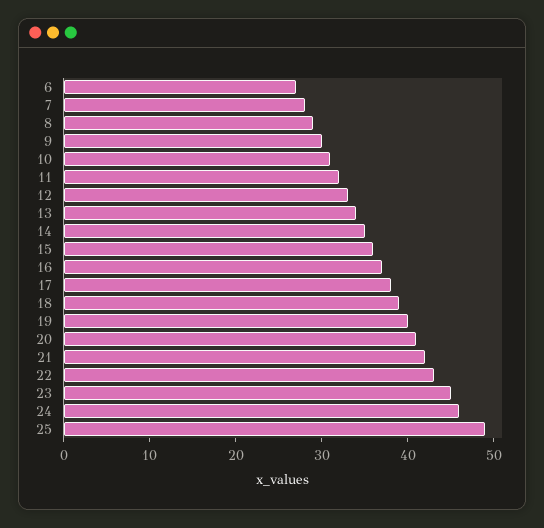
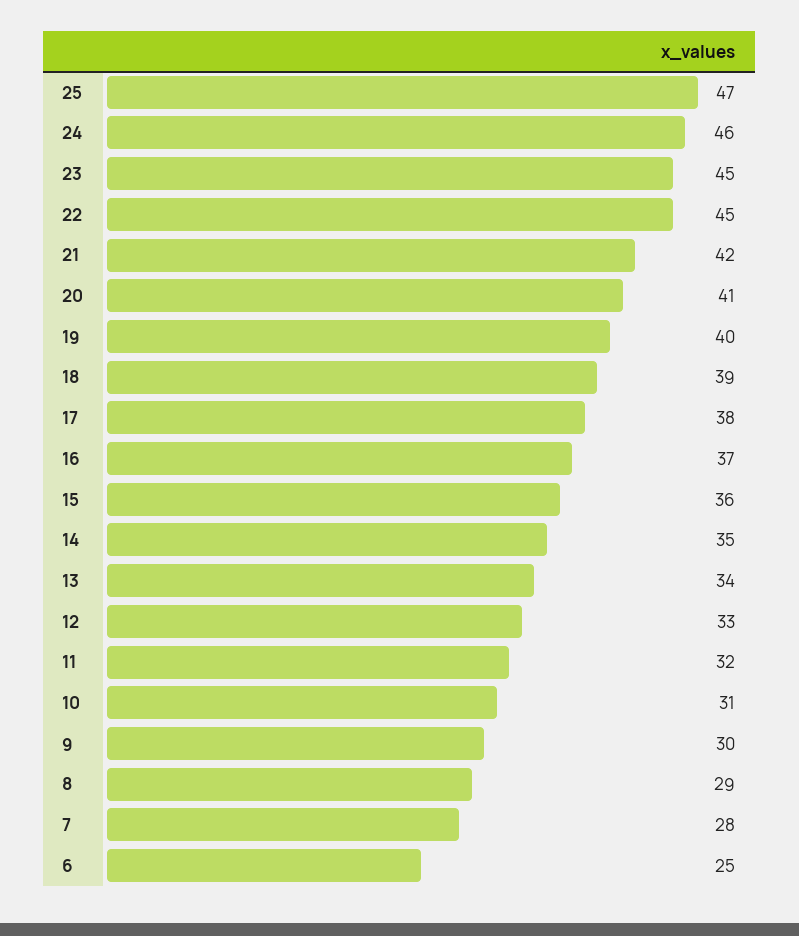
6: 27 -> 25
22: 43 -> 45
25: 49 -> 47

